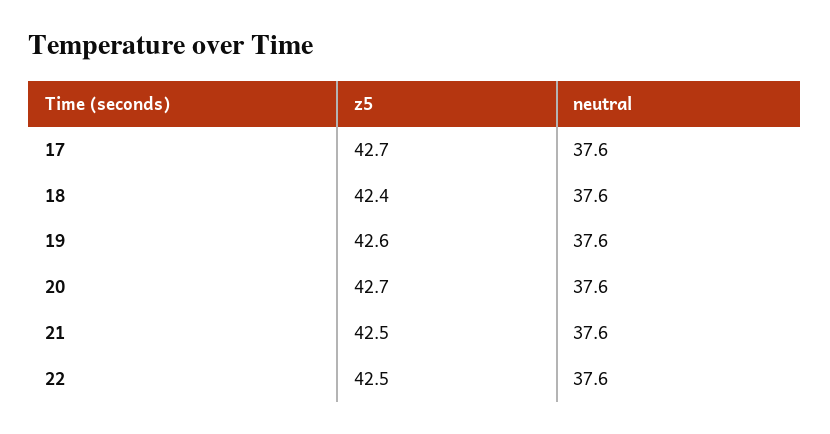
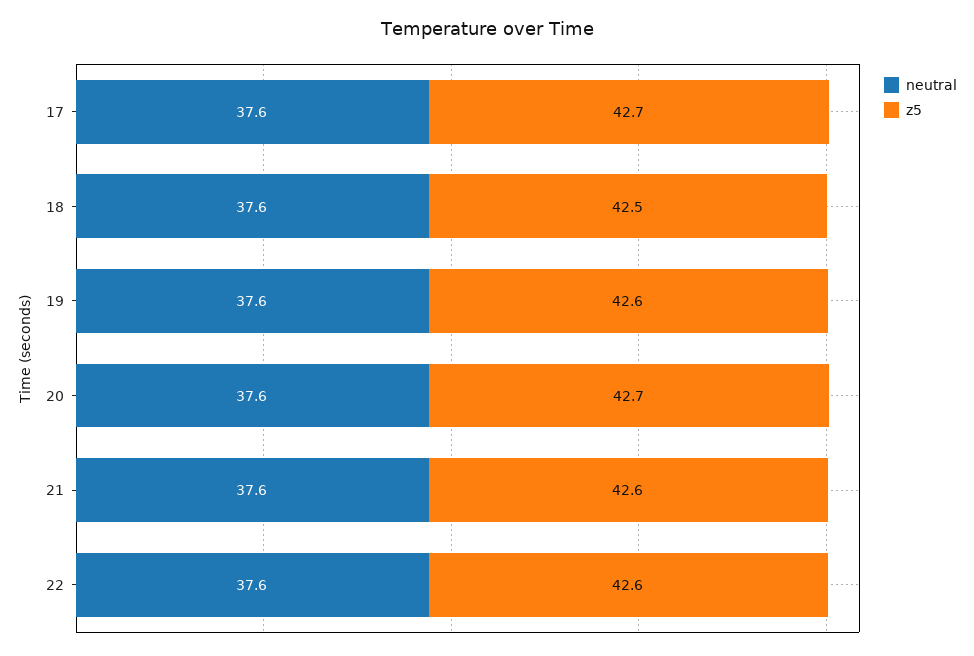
z5, 18: 42.4 -> 42.5
z5, 21: 42.5 -> 42.6
z5, 22: 42.5 -> 42.6

